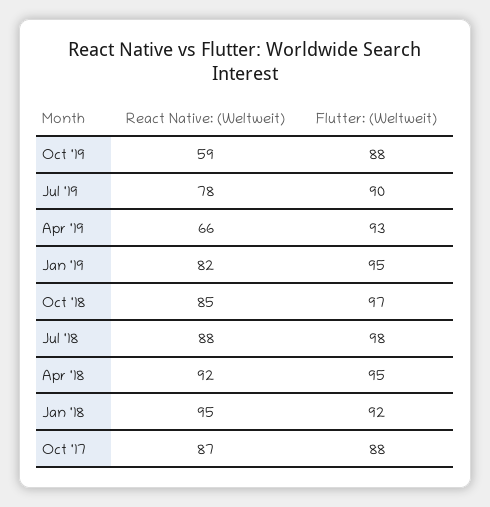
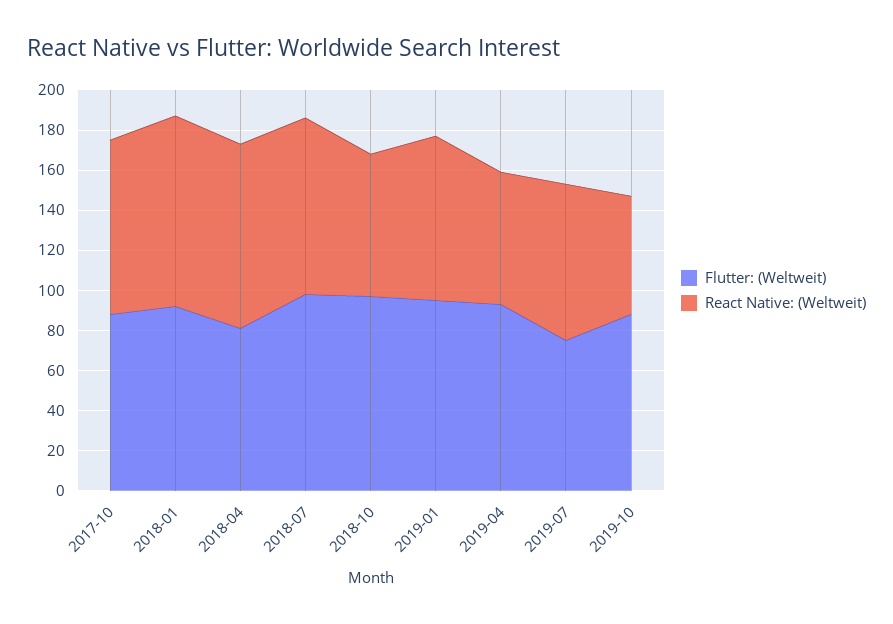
Flutter: (Weltweit), Jul '19: 90 -> 75
React Native: (Weltweit), Oct '18: 85 -> 70
Flutter: (Weltweit), Apr '18: 95 -> 80

